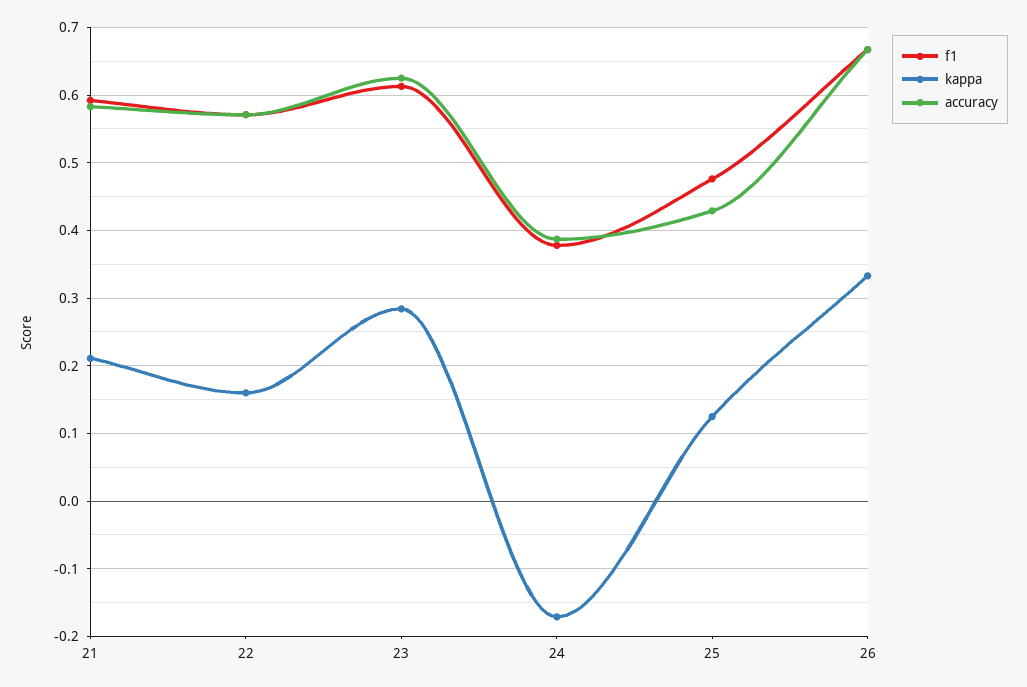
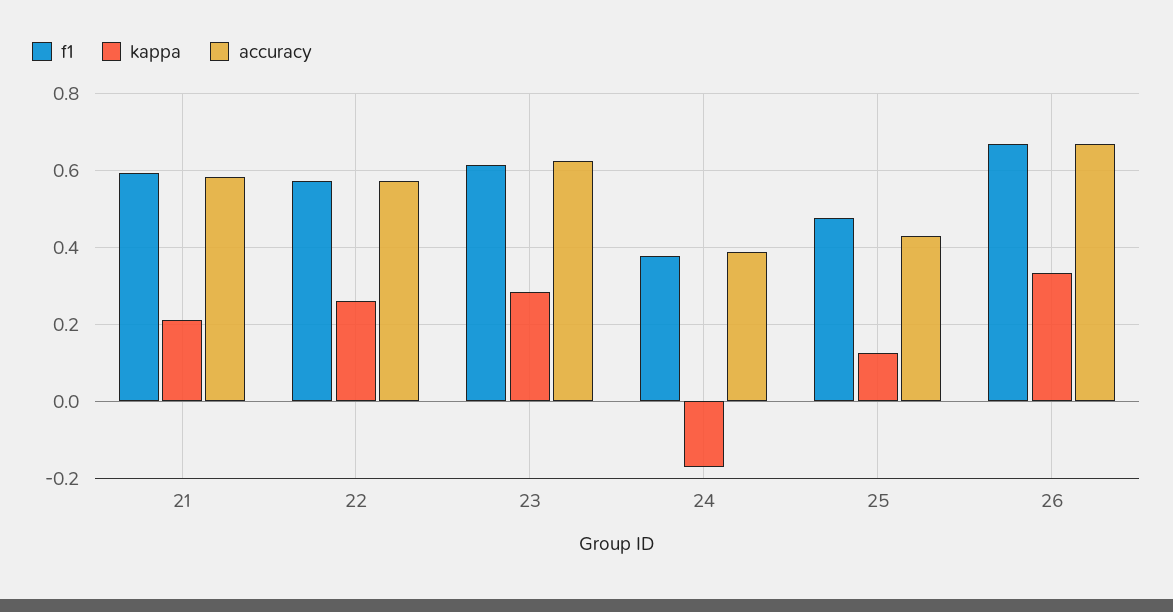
kappa, 22: 0.16 -> 0.26

